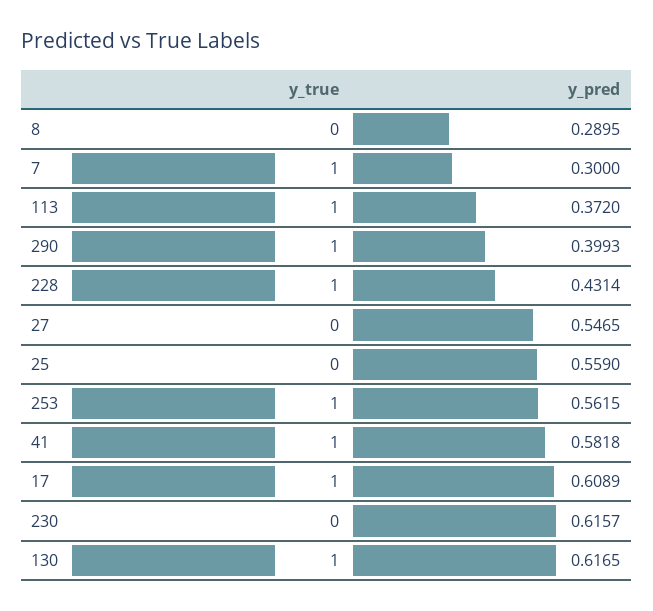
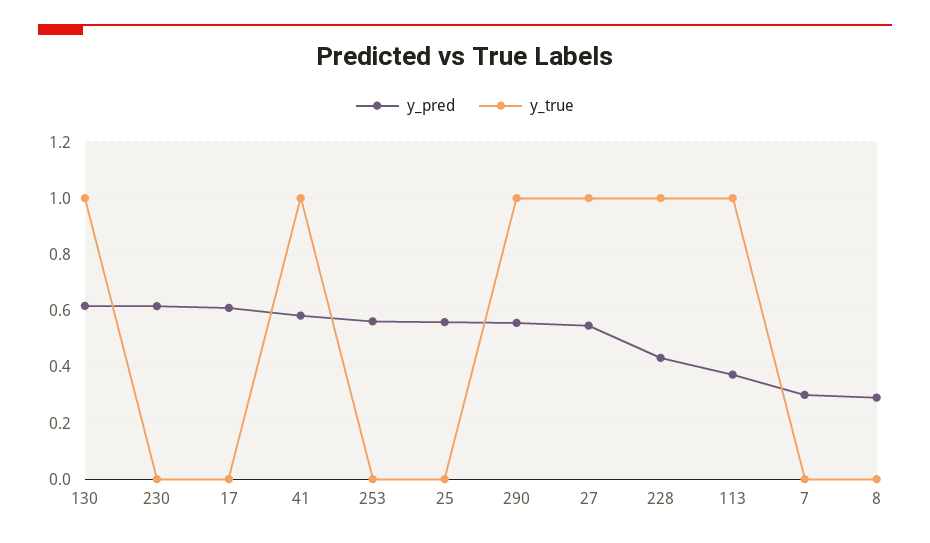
y_true, 7: 1 -> 0
y_pred, 290: 0.3993 -> 0.55
y_true, 27: 0 -> 1
y_true, 253: 1 -> 0
y_true, 17: 1 -> 0

